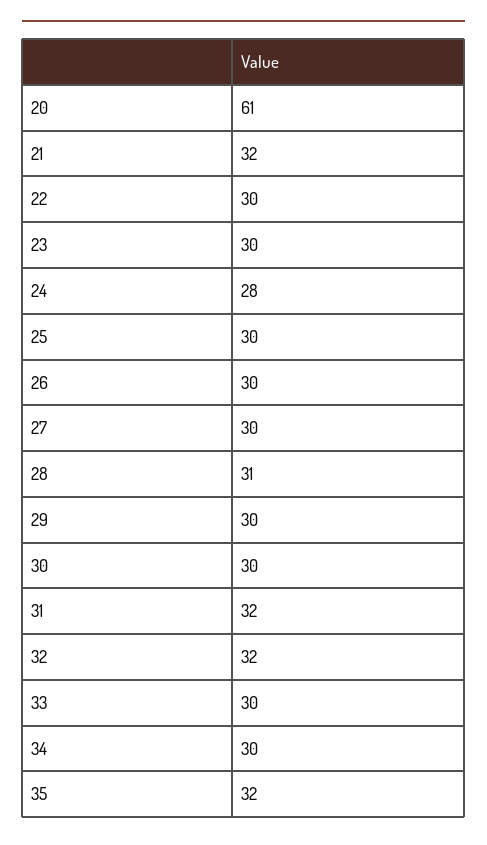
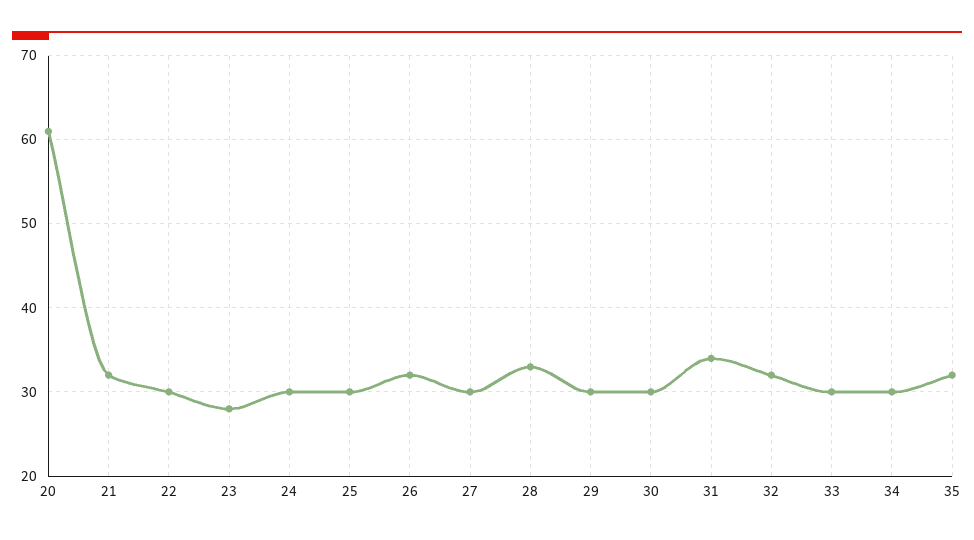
23: 30 -> 28
24: 28 -> 30
26: 30 -> 32
28: 31 -> 33
31: 32 -> 34

